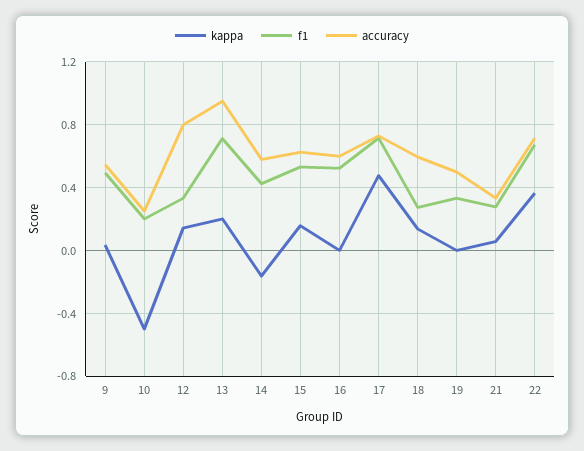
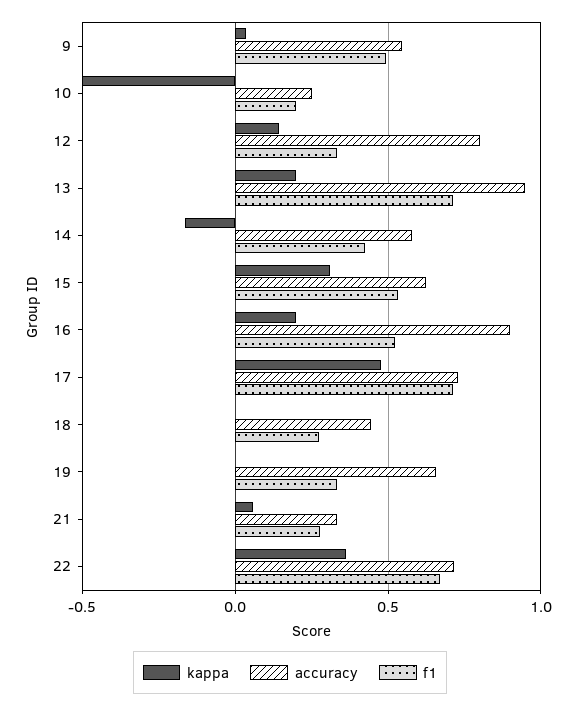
kappa, 15: 0.15 -> 0.3
kappa, 16: 0 -> 0.2
accuracy, 16: 0.6 -> 0.9
kappa, 18: 0.15 -> 0
accuracy, 18: 0.6 -> 0.45
accuracy, 19: 0.5 -> 0.65

